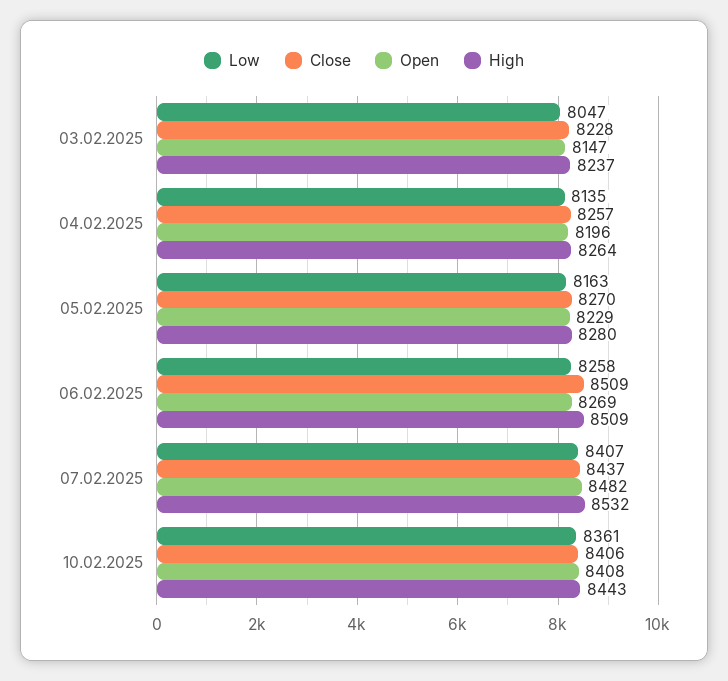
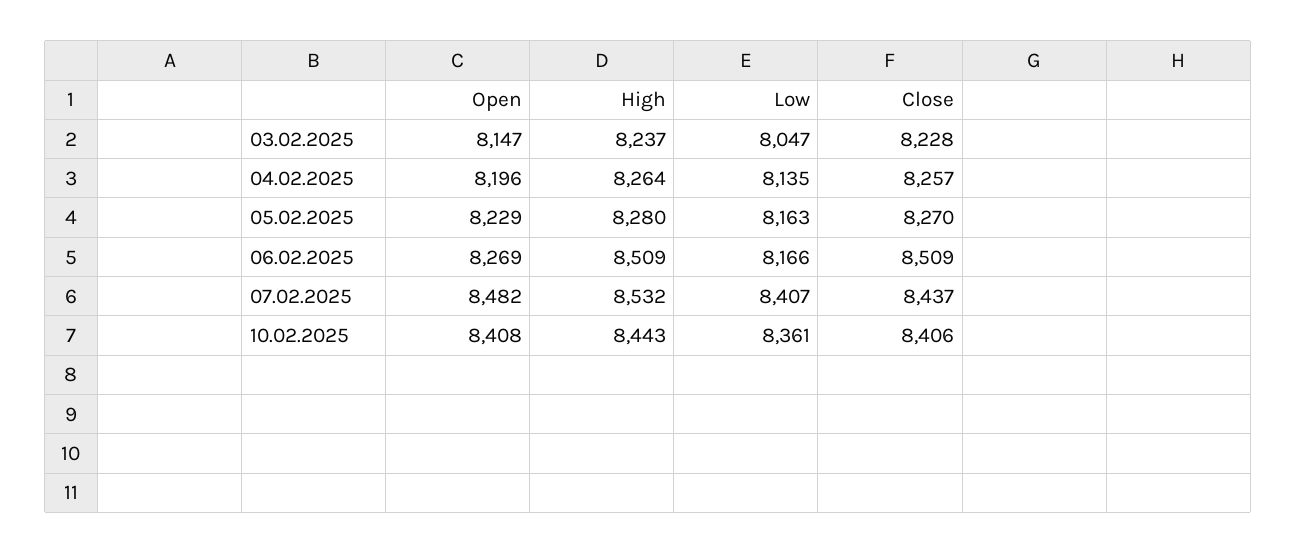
Low, 06.02.2025: 8258 -> 8166

